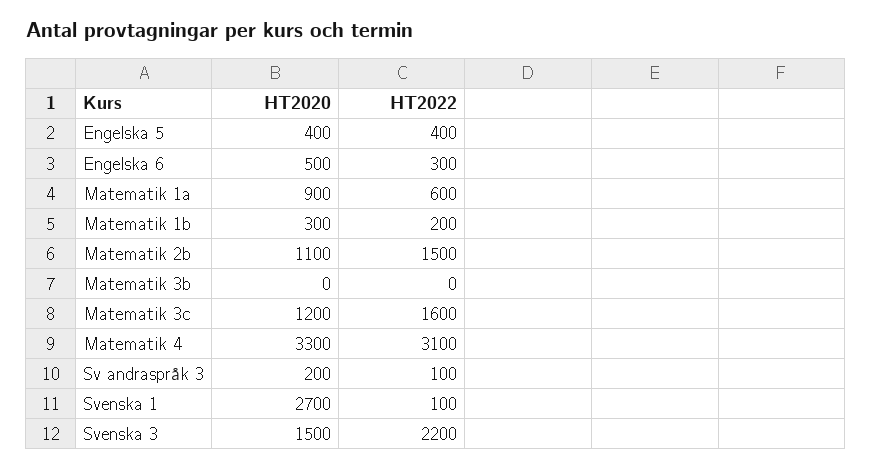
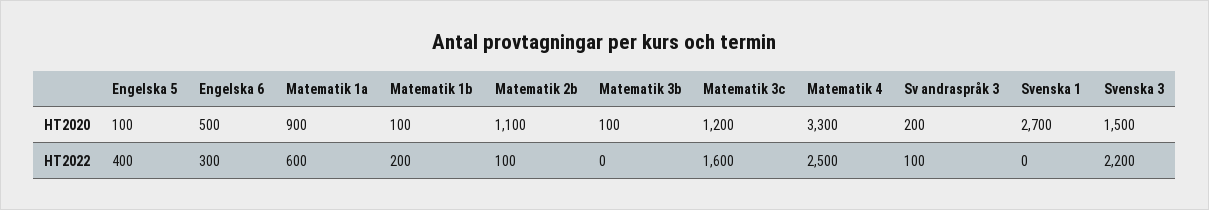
HT2020, Engelska 5: 400 -> 100
HT2020, Matematik 1b: 300 -> 100
HT2022, Matematik 2b: 1500 -> 100
HT2020, Matematik 3b: 0 -> 100
HT2022, Matematik 4: 3100 -> 2500
HT2022, Svenska 1: 100 -> 0

